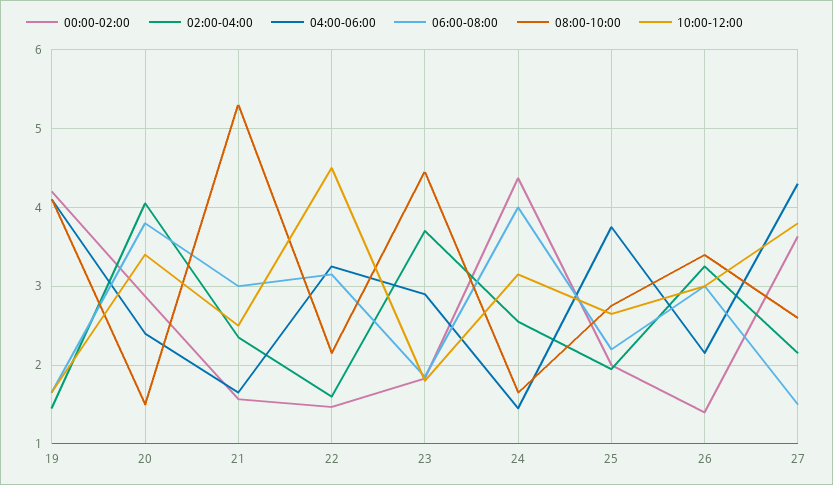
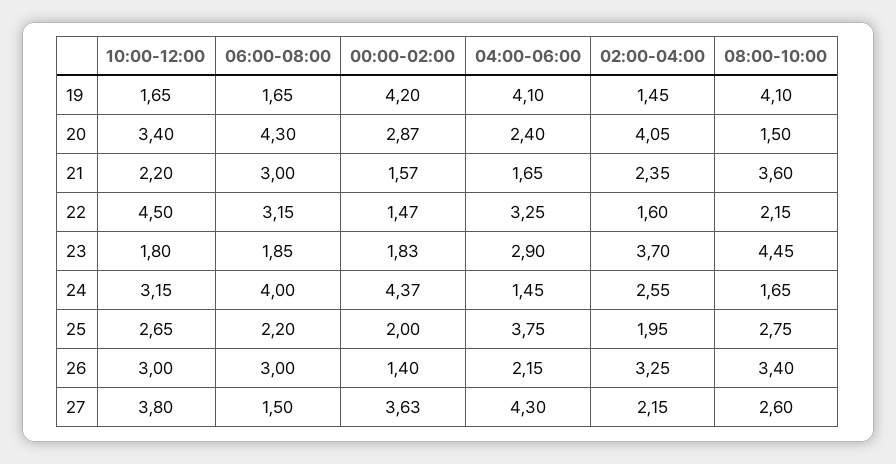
06:00-08:00, 20: 3.8 -> 4.3
08:00-10:00, 21: 5.3 -> 3.6
10:00-12:00, 21: 2.5 -> 2.2

